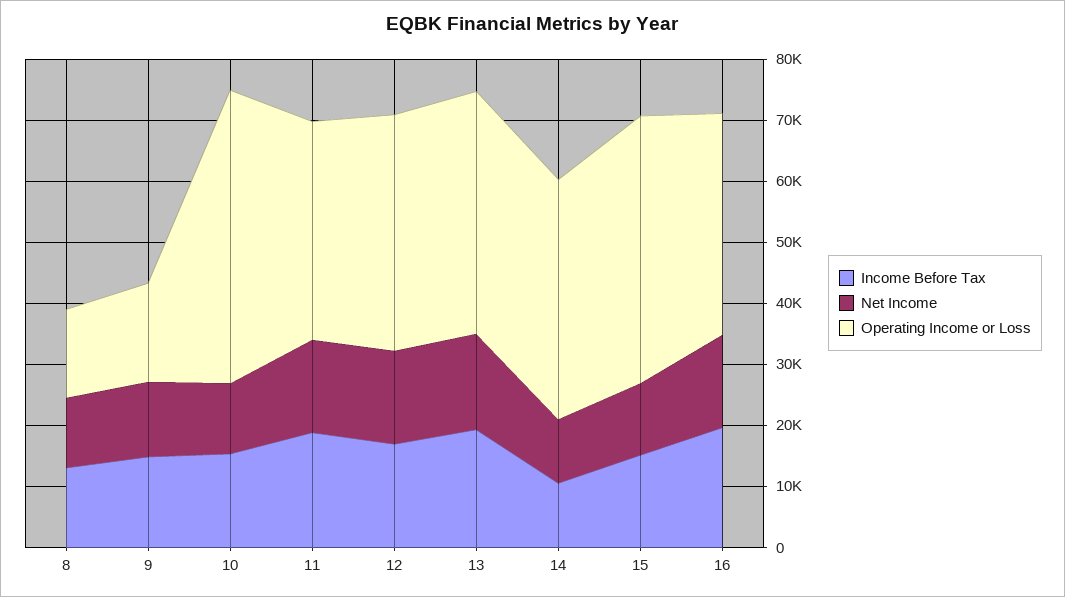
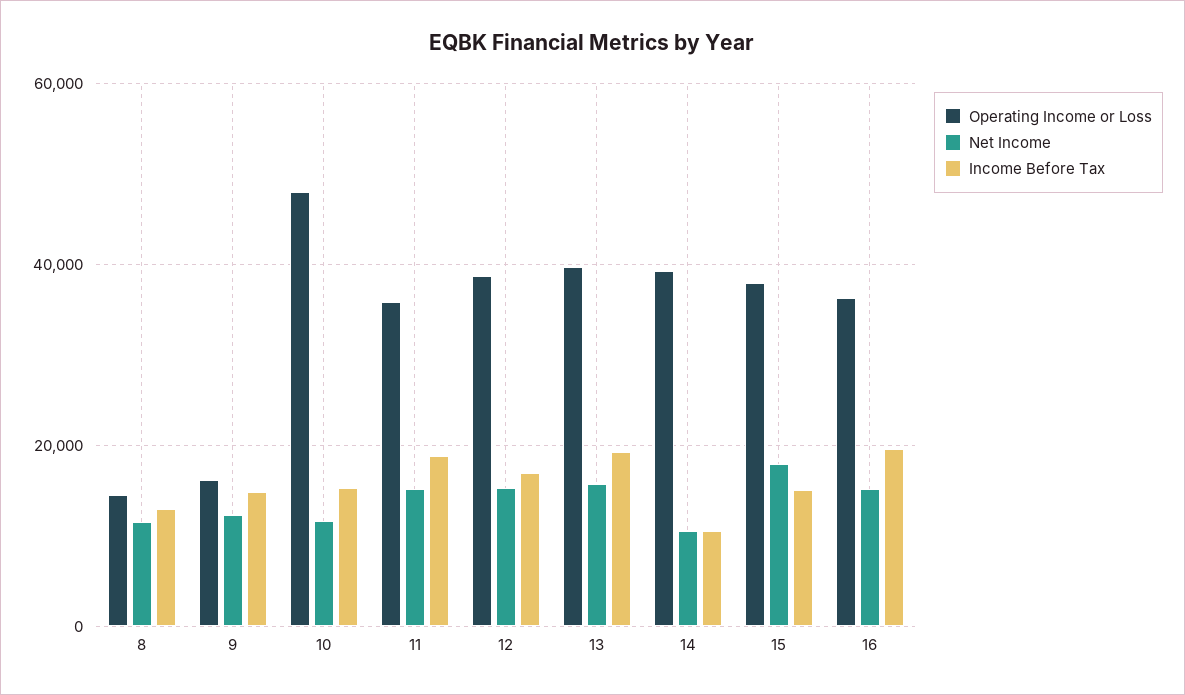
Net Income, 15: 12000 -> 18000
Operating Income or Loss, 15: 44000 -> 38000

